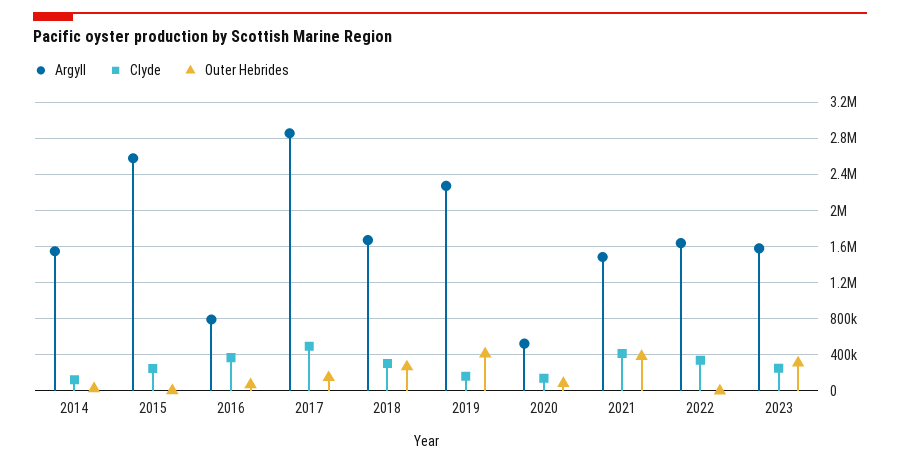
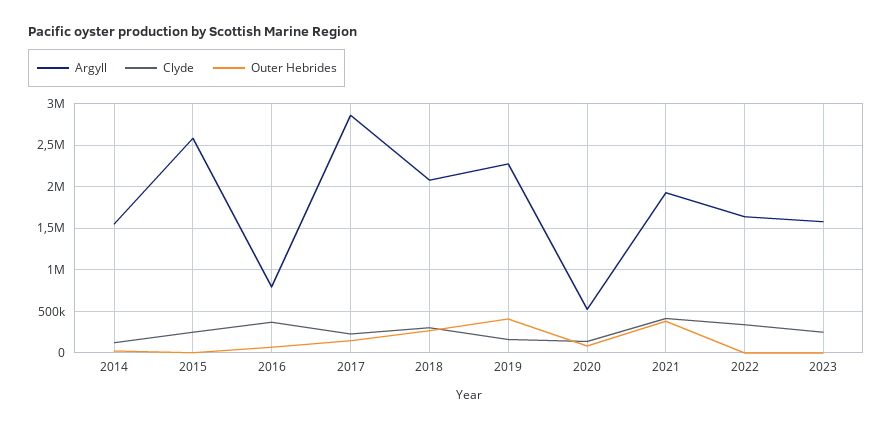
Clyde, 2017: 500000 -> 200000
Argyll, 2018: 1700000 -> 2100000
Argyll, 2021: 1500000 -> 1900000
Outer Hebrides, 2023: 300000 -> 0

